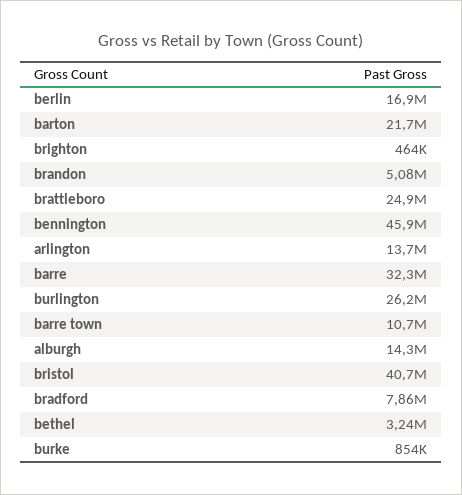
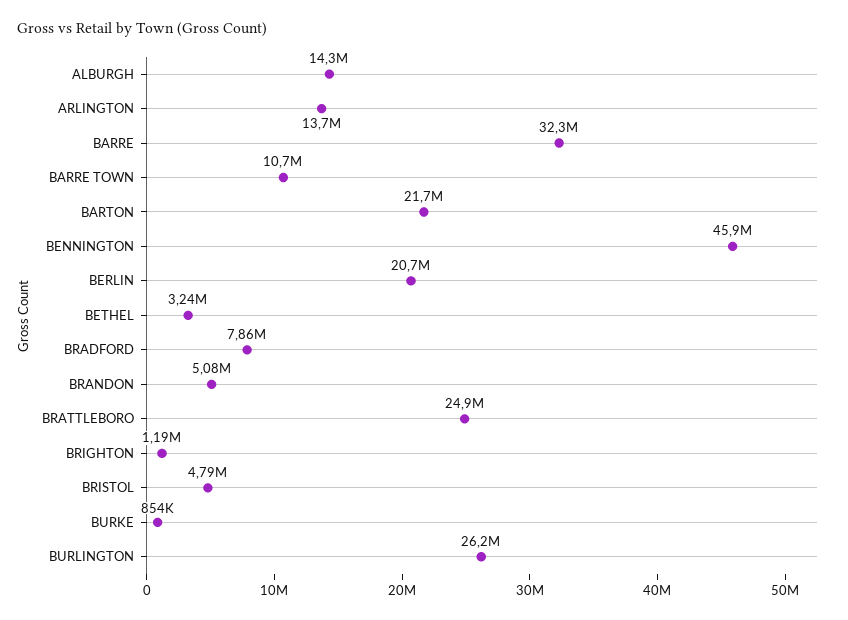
berlin: 16900000 -> 20700000
brighton: 464000 -> 1190000
bristol: 40700000 -> 4790000

